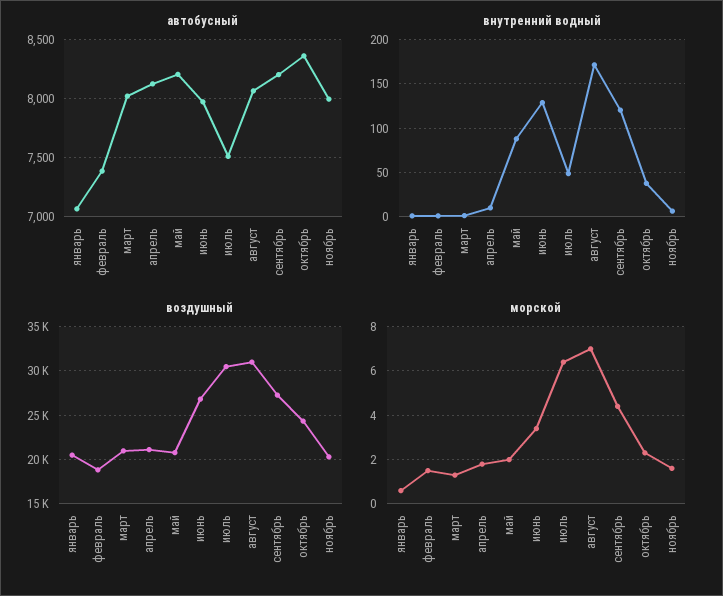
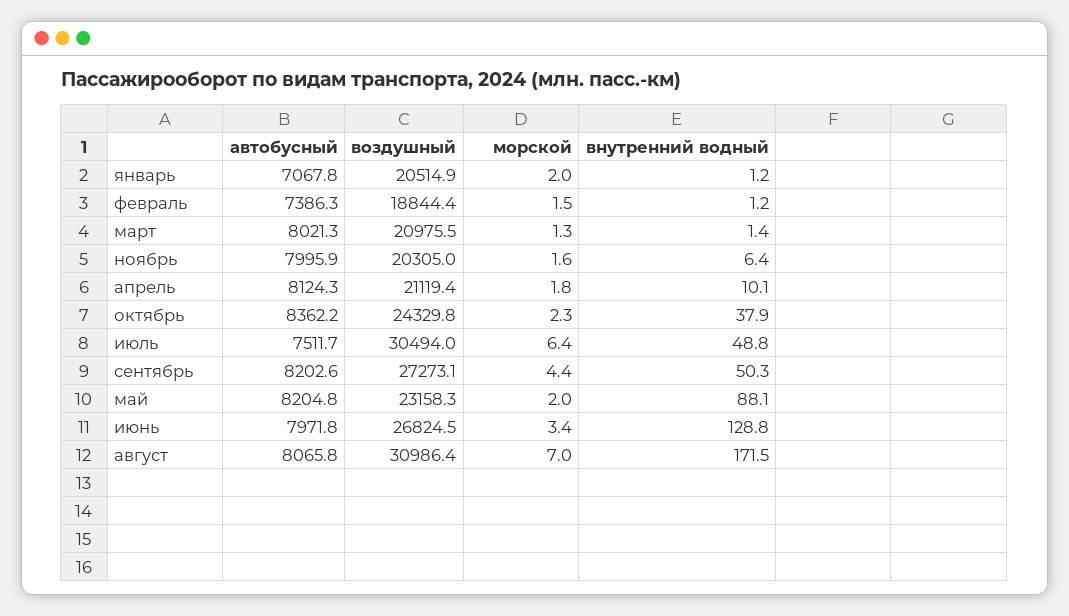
внутренний водный, сентябрь: 120 -> 50.3
воздушный, май: 21000 -> 23158.3
морской, январь: 0.5 -> 2

